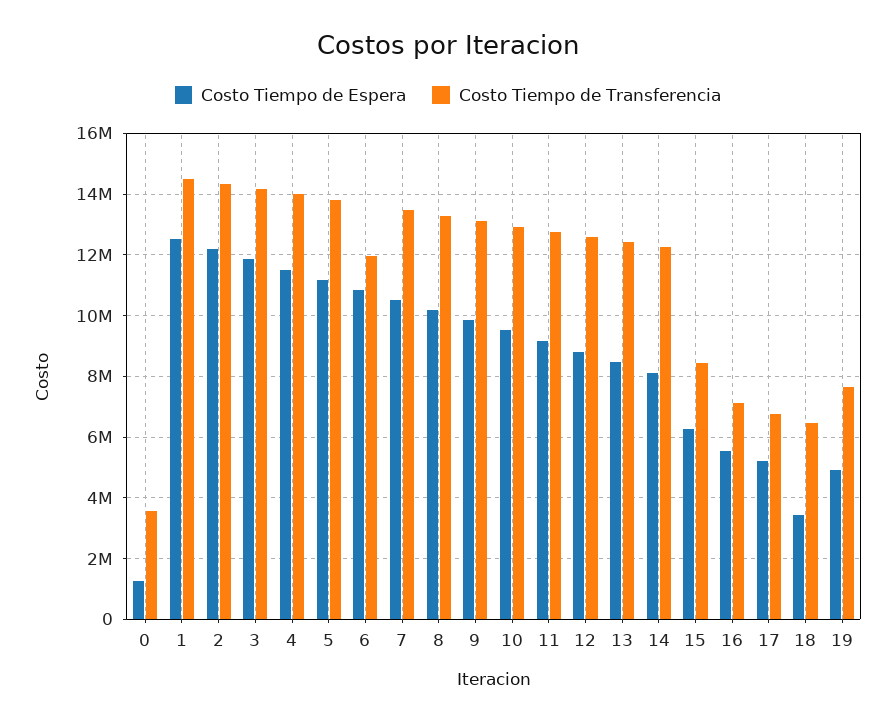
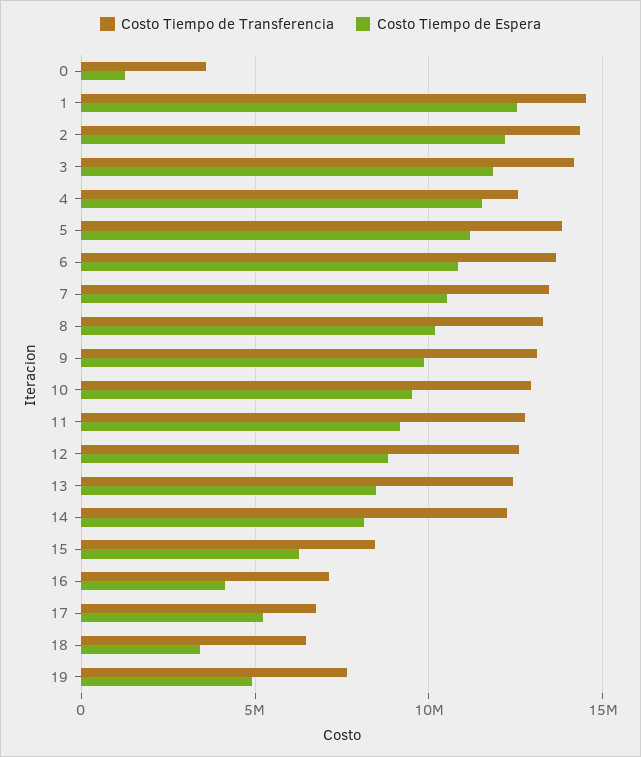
Costo Tiempo de Transferencia, 4: 14000000 -> 12500000
Costo Tiempo de Transferencia, 6: 12000000 -> 13500000
Costo Tiempo de Espera, 16: 5600000 -> 4000000

